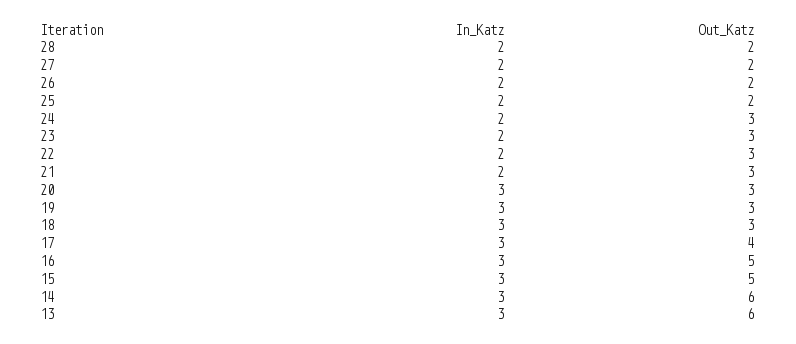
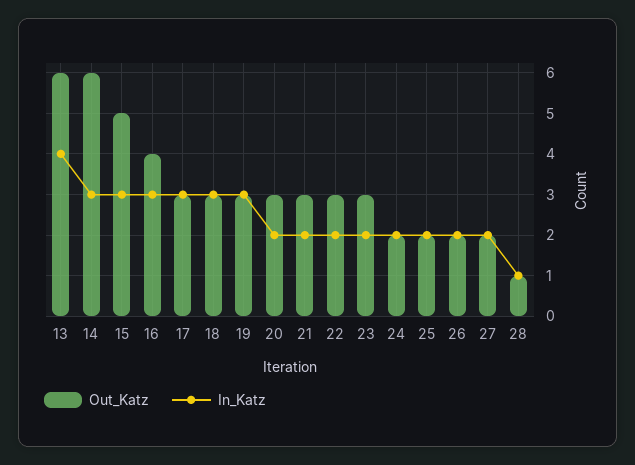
In_Katz, 28: 2 -> 1
Out_Katz, 28: 2 -> 1
Out_Katz, 24: 3 -> 2
In_Katz, 20: 3 -> 2
Out_Katz, 17: 4 -> 3
Out_Katz, 16: 5 -> 4
In_Katz, 13: 3 -> 4

